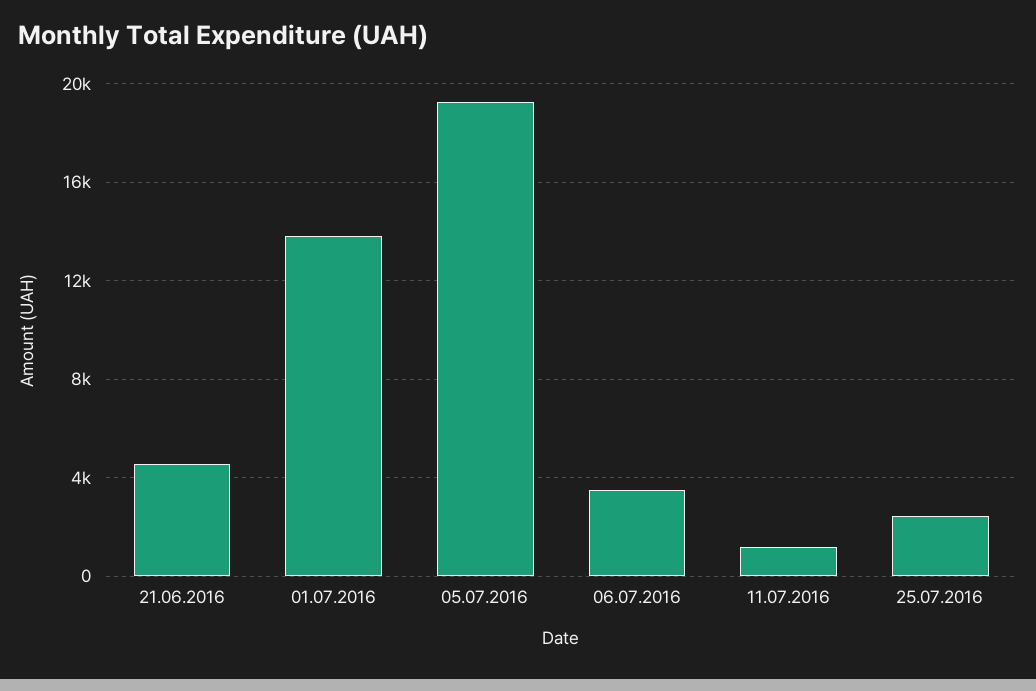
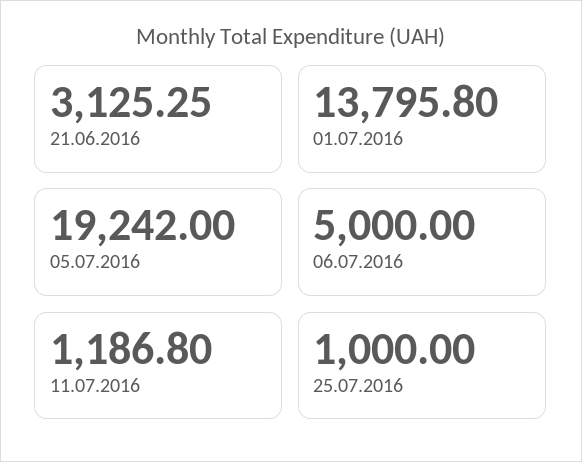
21.06.2016: 4500 -> 3125.25
06.07.2016: 3500 -> 5000
25.07.2016: 2500 -> 1000

